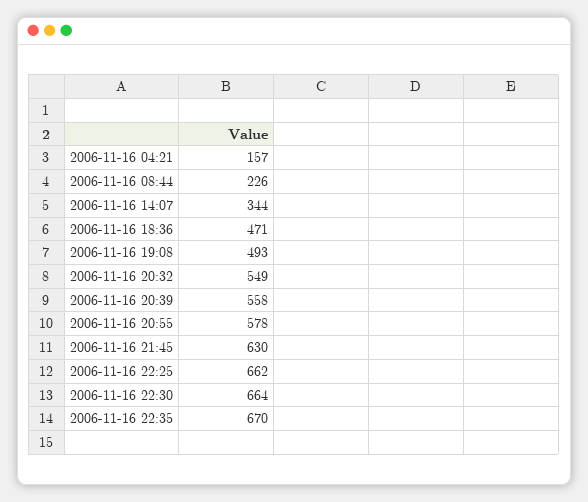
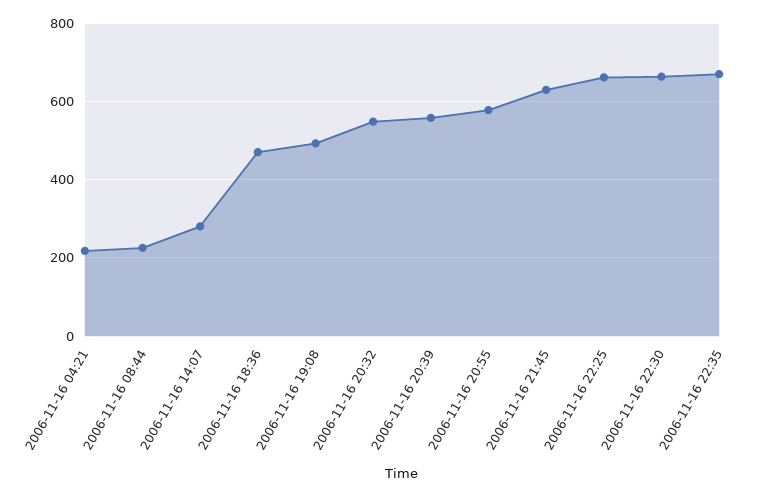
2006-11-16 04:21: 157 -> 220
2006-11-16 14:07: 344 -> 280

